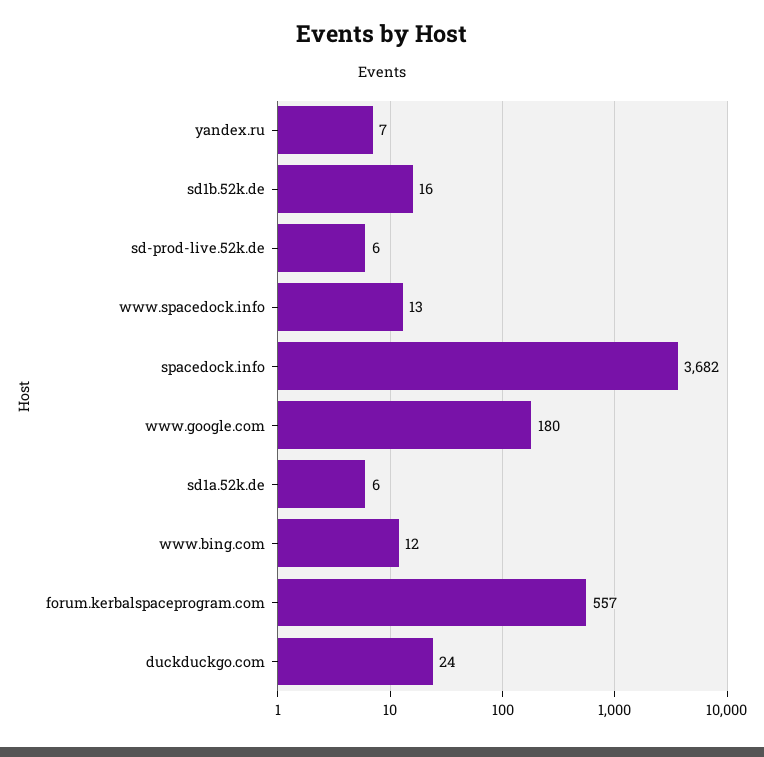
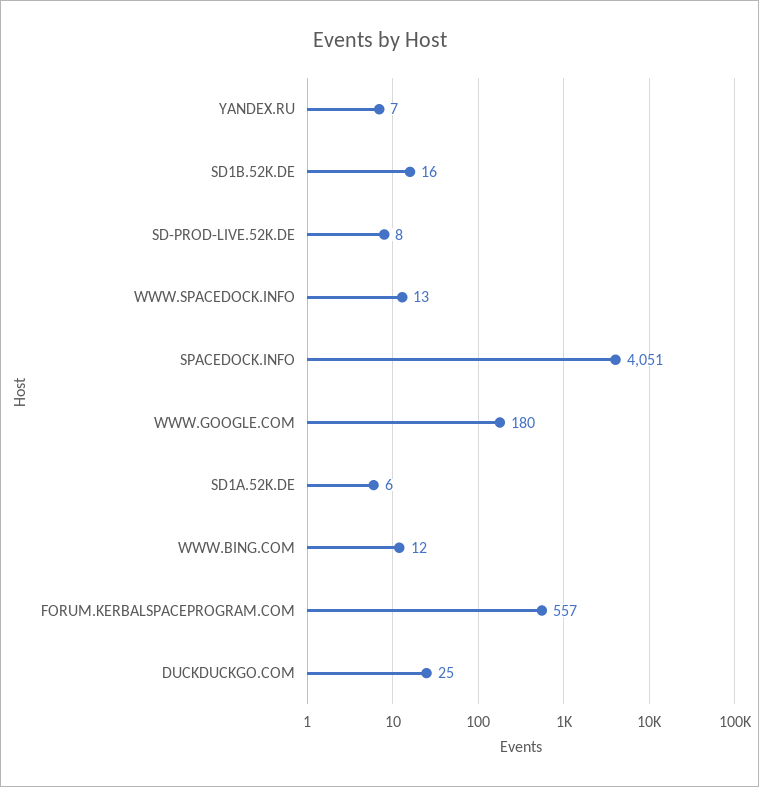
sd-prod-live.52k.de: 6 -> 8
spacedock.info: 3682 -> 4051
duckduckgo.com: 24 -> 25

